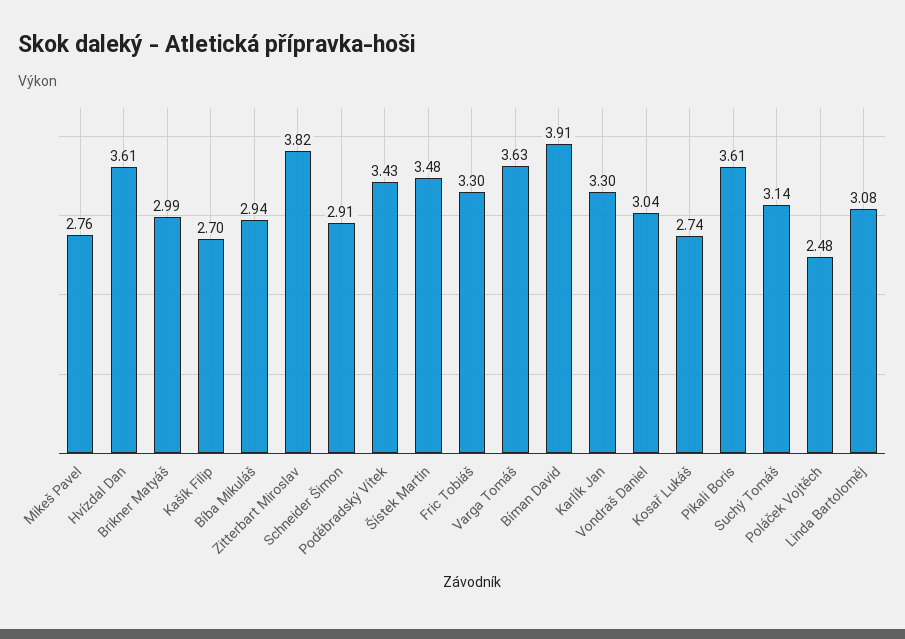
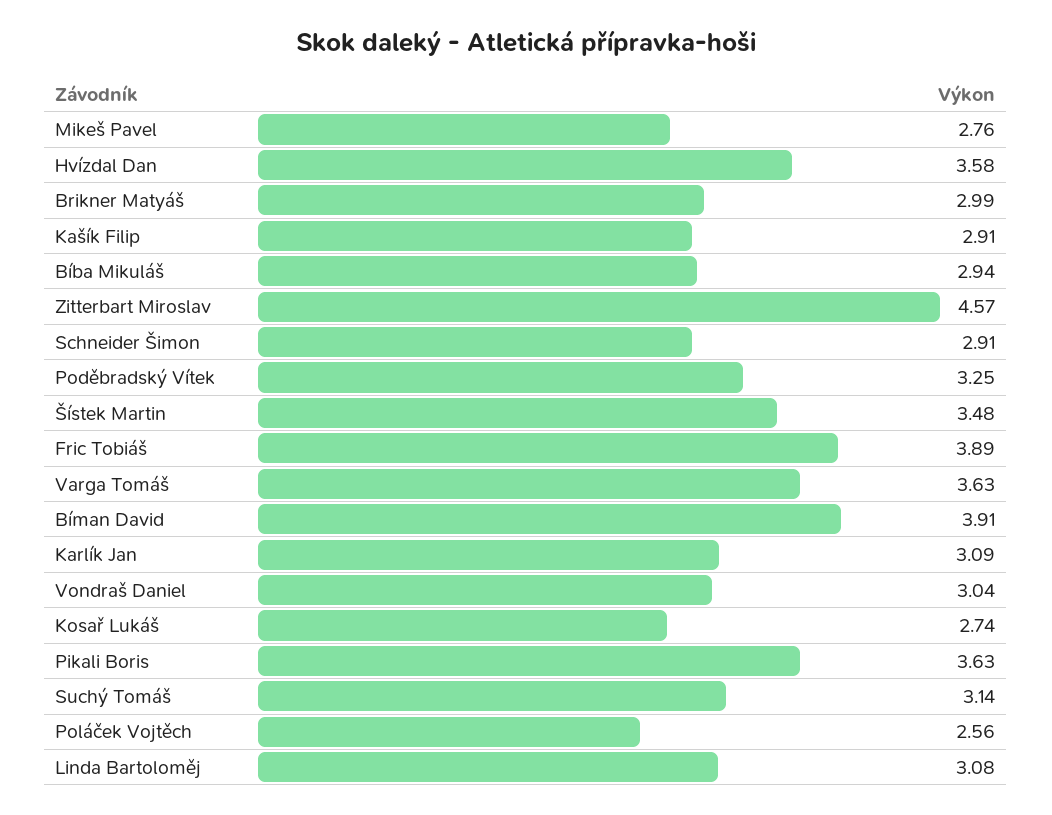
Hvízdal Dan: 3.61 -> 3.58
Kašík Filip: 2.7 -> 2.91
Zitterbart Miroslav: 3.82 -> 4.57
Poděbradský Vítek: 3.43 -> 3.25
Fric Tobiáš: 3.3 -> 3.89
Karlík Jan: 3.3 -> 3.09
Pikali Boris: 3.61 -> 3.63
Poláček Vojtěch: 2.48 -> 2.56

